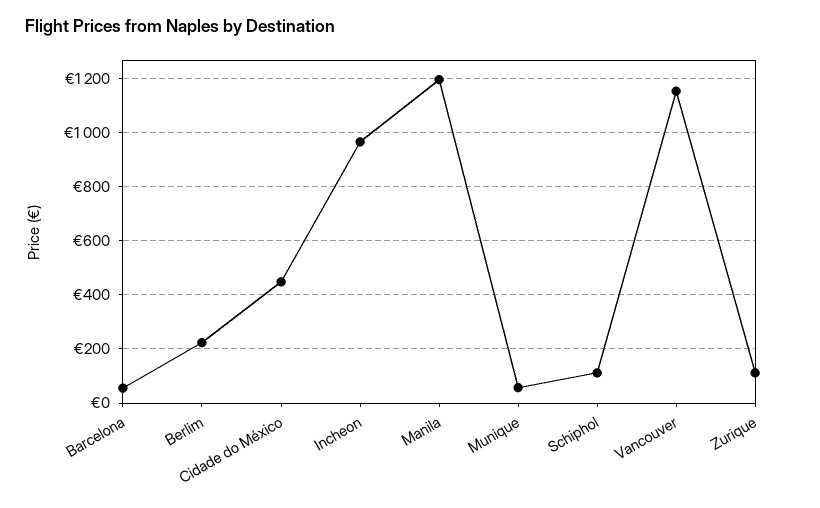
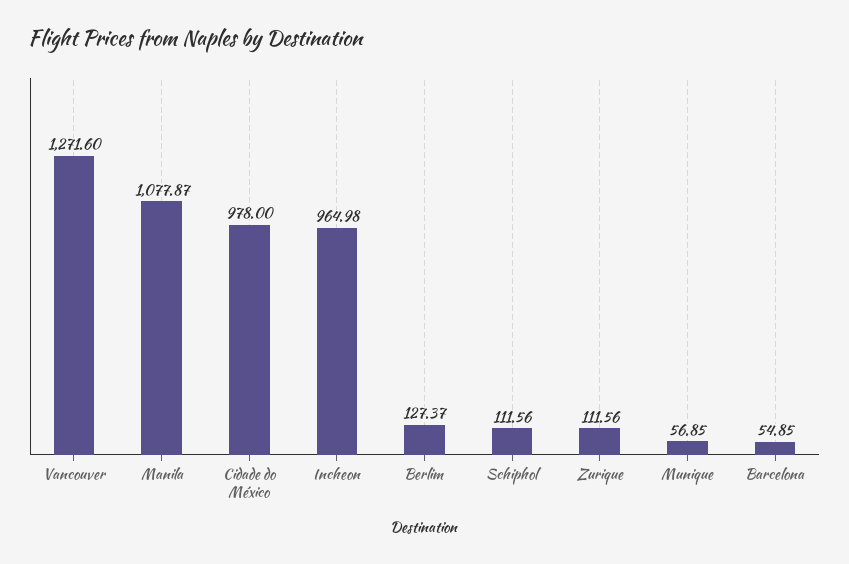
Berlim: 225 -> 127.37
Cidade do México: 450 -> 978
Manila: 1200 -> 1077.87
Vancouver: 1150 -> 1271.6

